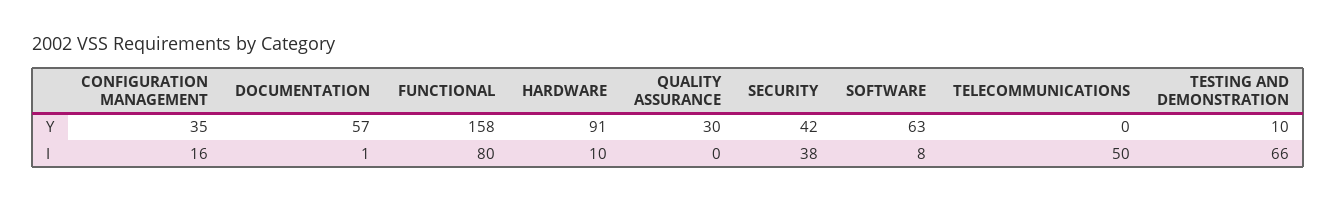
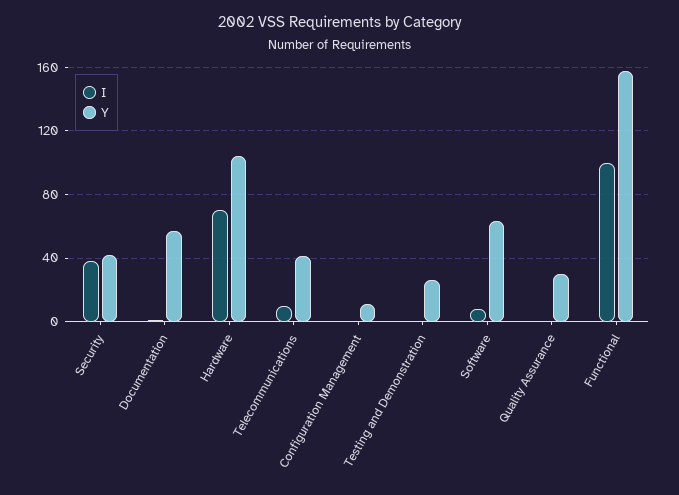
Y, CONFIGURATION MANAGEMENT: 35 -> 10
Y, HARDWARE: 91 -> 105
Y, TELECOMMUNICATIONS: 0 -> 40
Y, TESTING AND DEMONSTRATION: 10 -> 25
I, CONFIGURATION MANAGEMENT: 16 -> 0
I, FUNCTIONAL: 80 -> 100
I, HARDWARE: 10 -> 70
I, TELECOMMUNICATIONS: 50 -> 10
I, TESTING AND DEMONSTRATION: 66 -> 0

